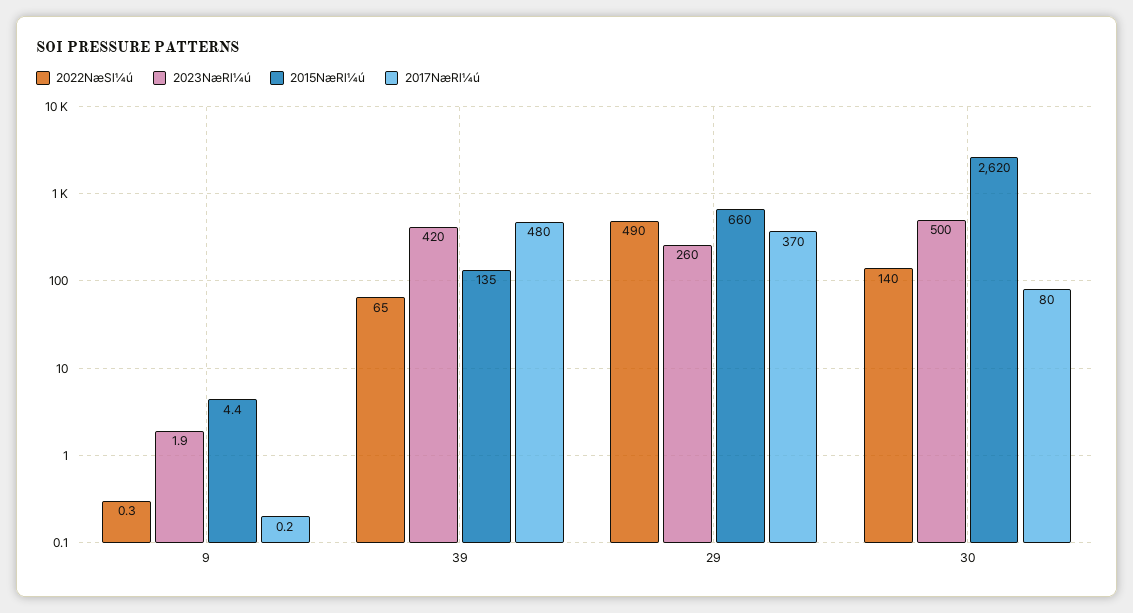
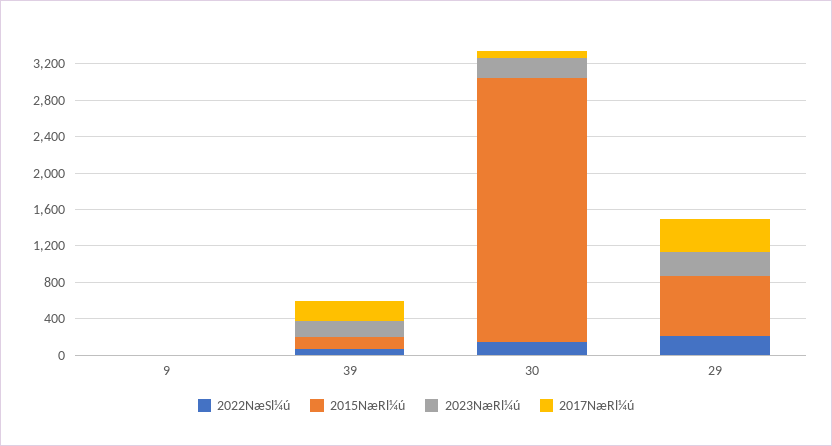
2023NæRl¼ú, 39: 420 -> 200
2017NæRl¼ú, 39: 480 -> 200
2022NæSl¼ú, 29: 490 -> 200
2023NæRl¼ú, 30: 500 -> 200
2015NæRl¼ú, 30: 2620 -> 2900

